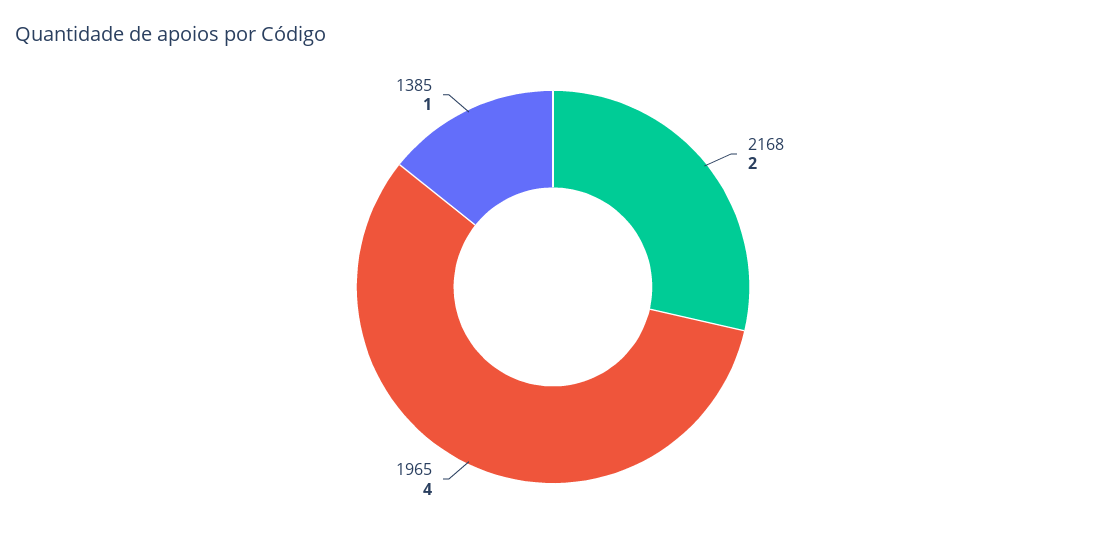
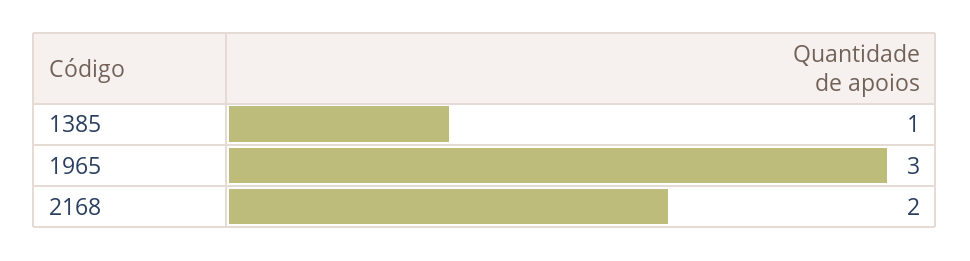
1965: 4 -> 3

